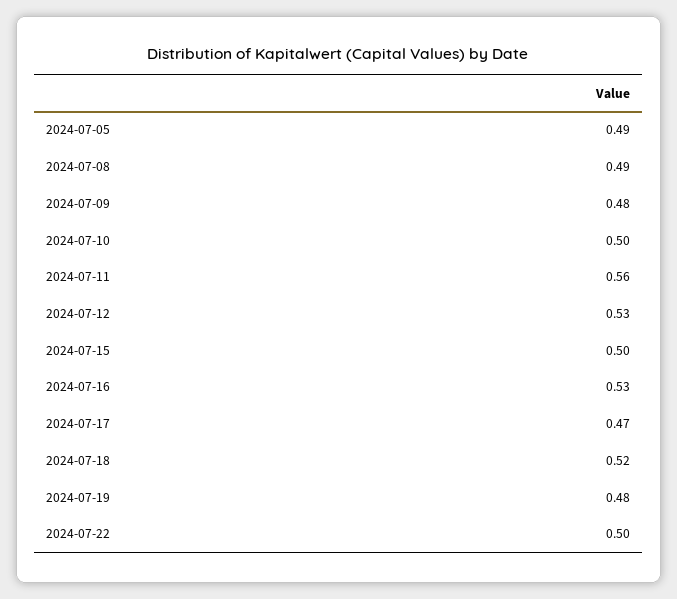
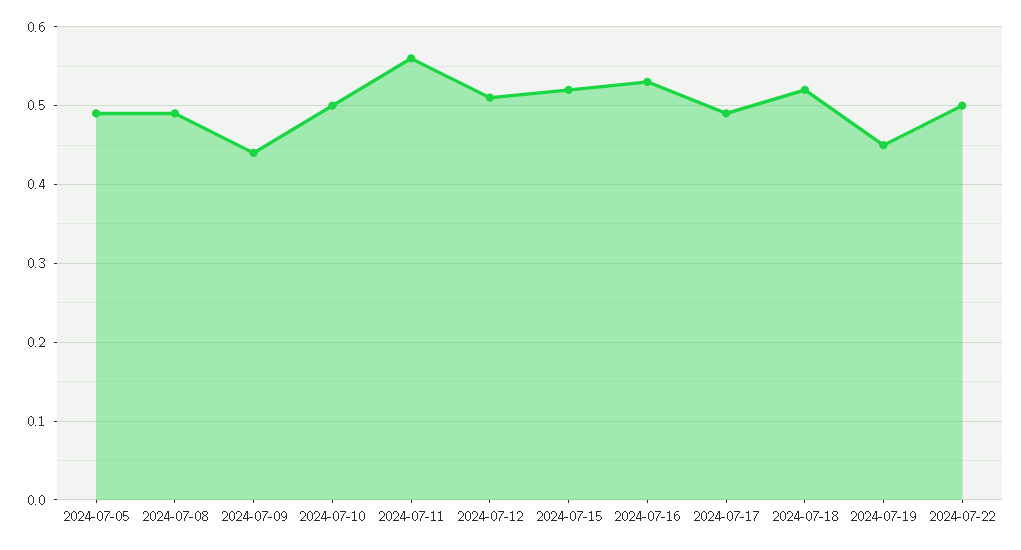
2024-07-09: 0.48 -> 0.44
2024-07-12: 0.53 -> 0.51
2024-07-15: 0.5 -> 0.52
2024-07-17: 0.47 -> 0.49
2024-07-19: 0.48 -> 0.45

